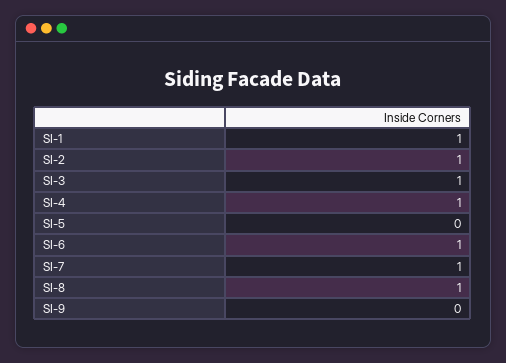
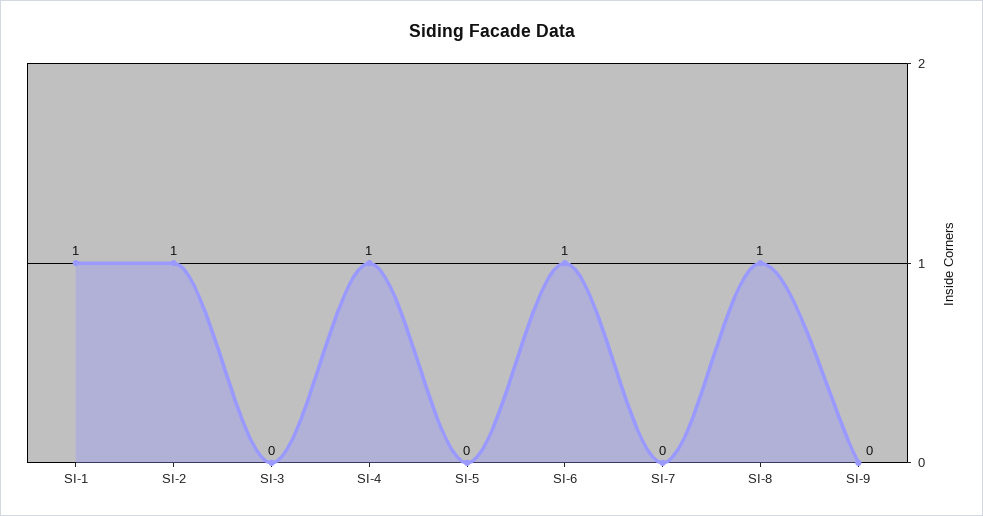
SI-3: 1 -> 0
SI-7: 1 -> 0

